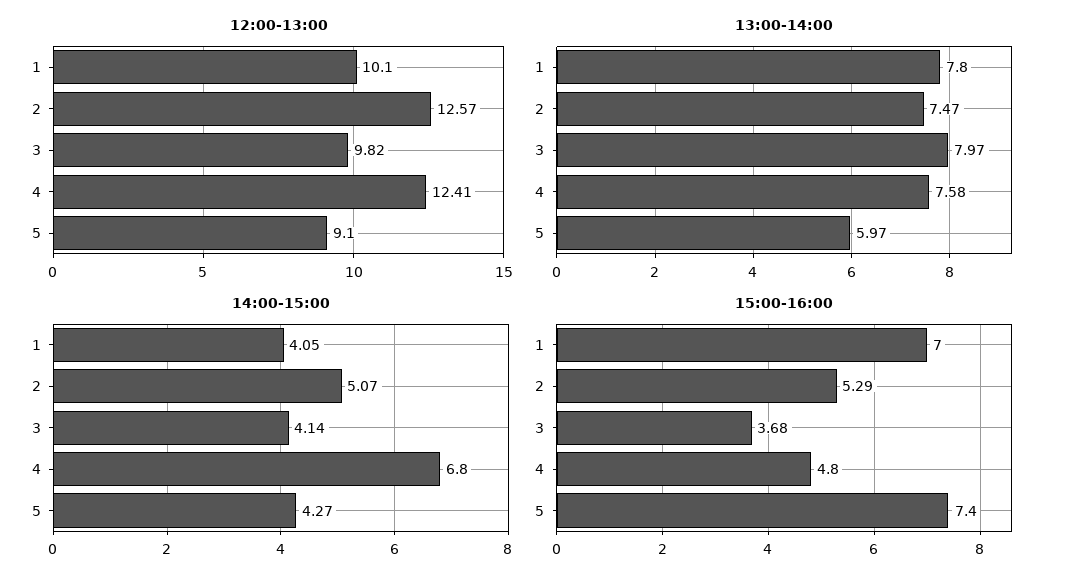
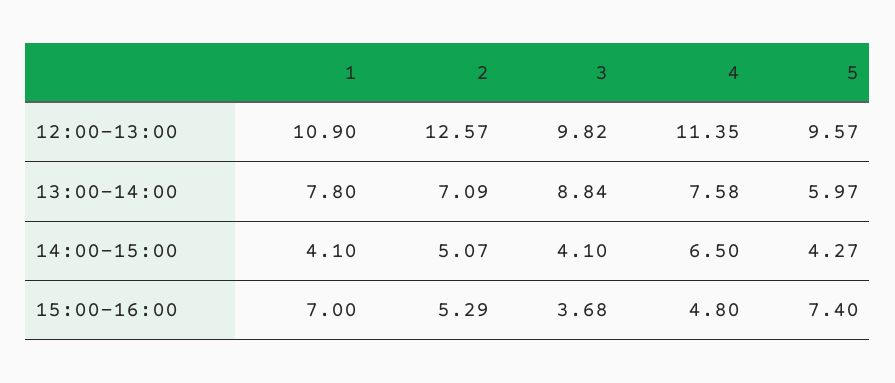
12:00-13:00, 1: 10.1 -> 10.9
12:00-13:00, 4: 12.41 -> 11.35
12:00-13:00, 5: 9.1 -> 9.57
13:00-14:00, 2: 7.47 -> 7.09
13:00-14:00, 3: 7.97 -> 8.84
14:00-15:00, 1: 4.05 -> 4.1
14:00-15:00, 3: 4.14 -> 4.1
14:00-15:00, 4: 6.8 -> 6.5

